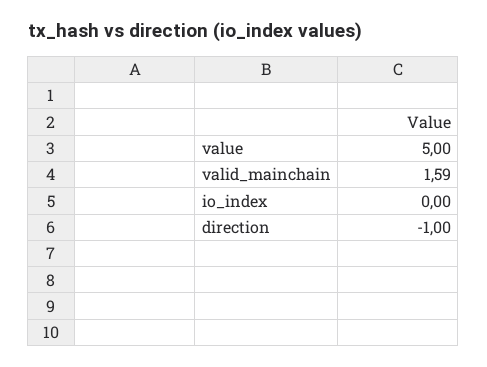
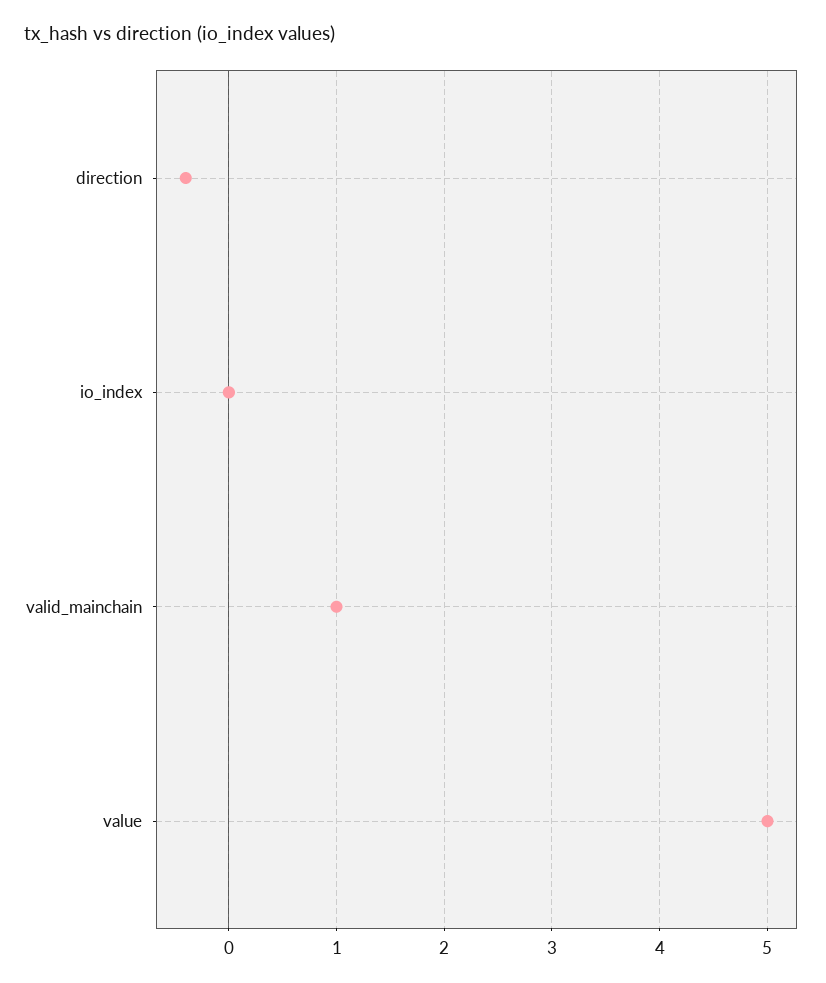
valid_mainchain: 1.59 -> 1
direction: -1 -> -0.4

